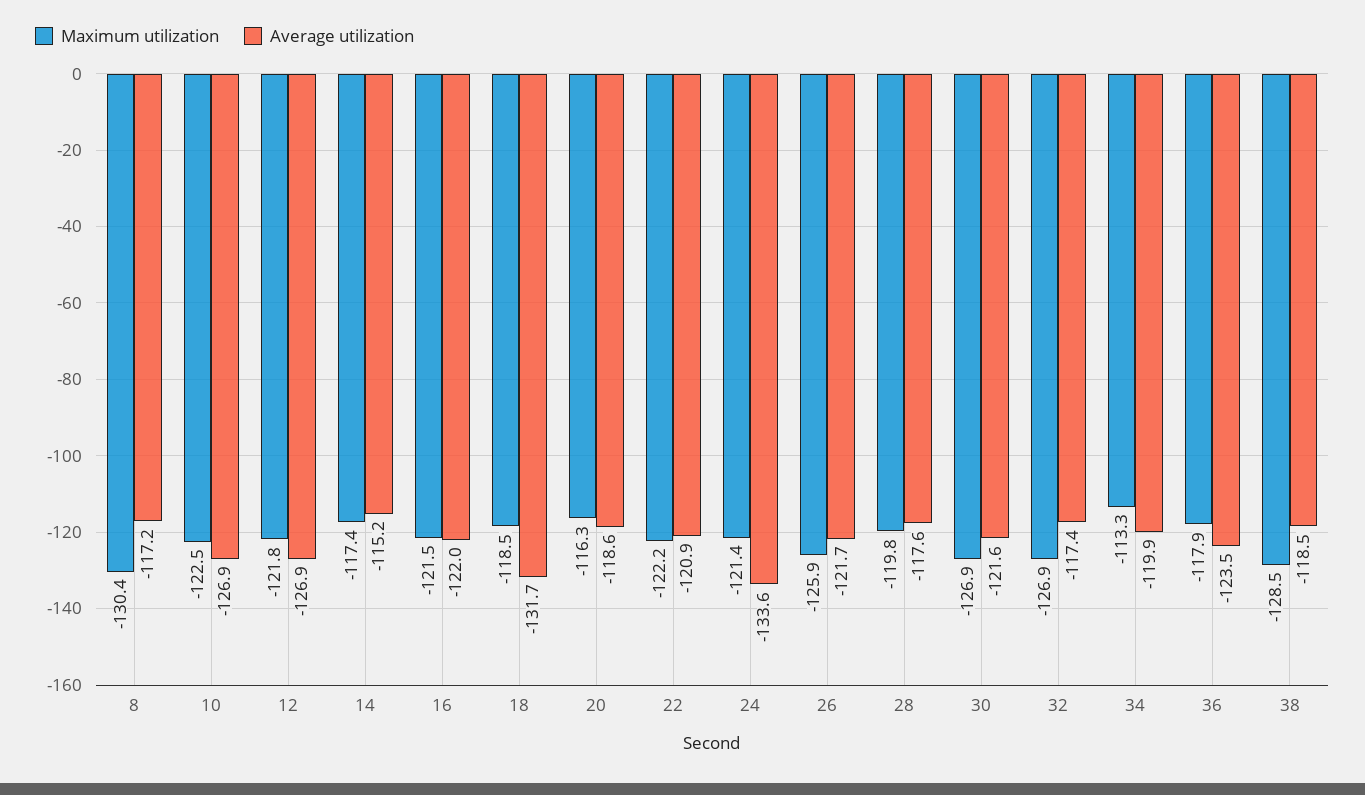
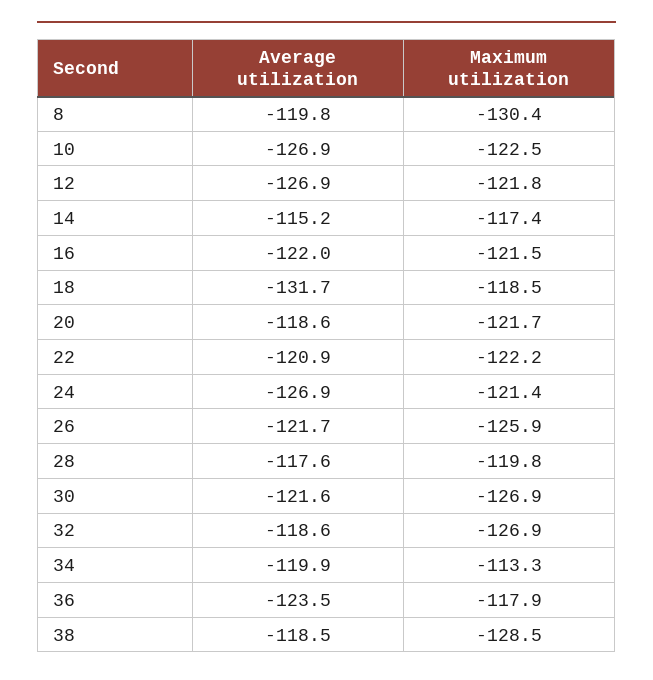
Average utilization, 8: -117.2 -> -119.8
Maximum utilization, 20: -116.3 -> -121.7
Average utilization, 24: -133.6 -> -126.9
Average utilization, 32: -117.4 -> -118.6

